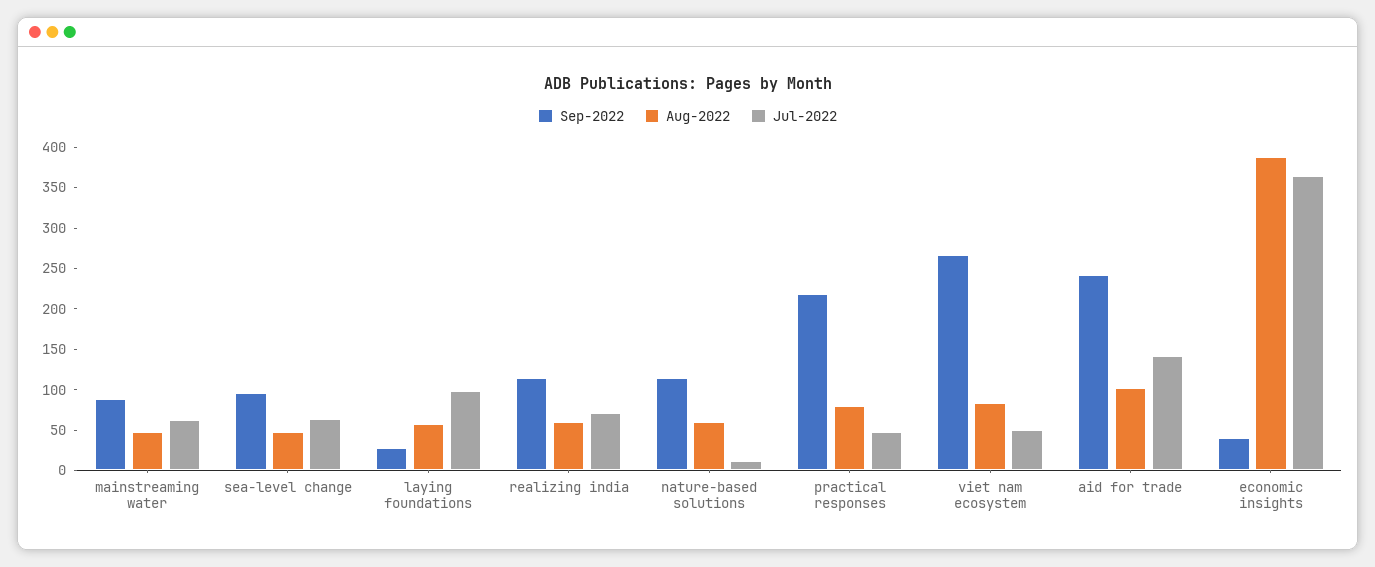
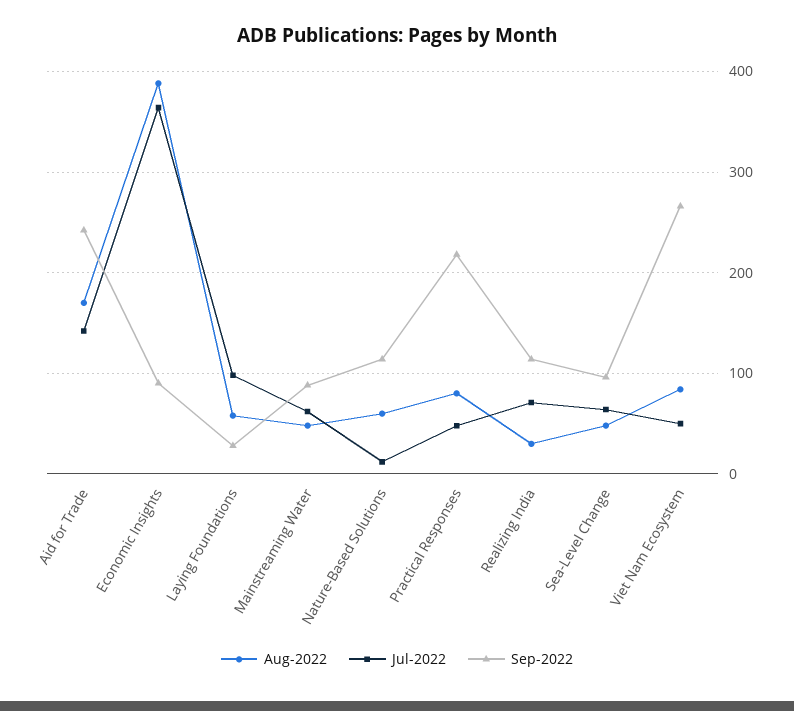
Aug-2022, realizing india: 60 -> 30
Aug-2022, aid for trade: 100 -> 170
Sep-2022, economic insights: 40 -> 90

